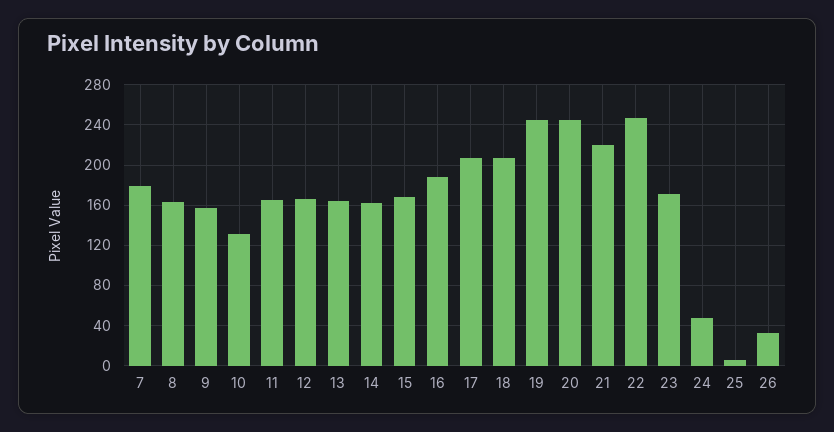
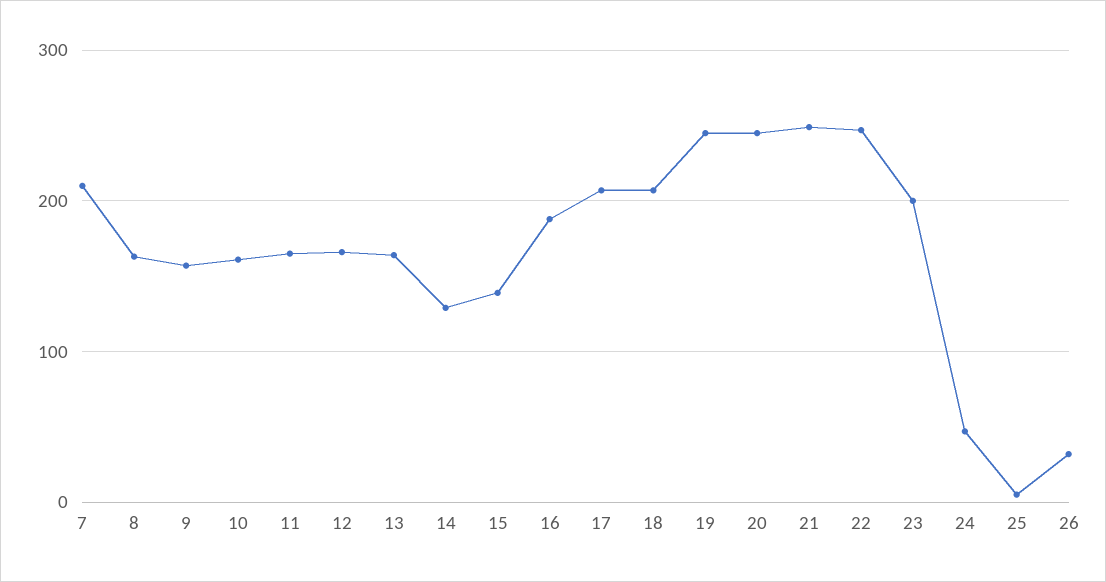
7: 180 -> 210
10: 130 -> 160
14: 160 -> 130
15: 170 -> 140
21: 220 -> 250
23: 170 -> 200

